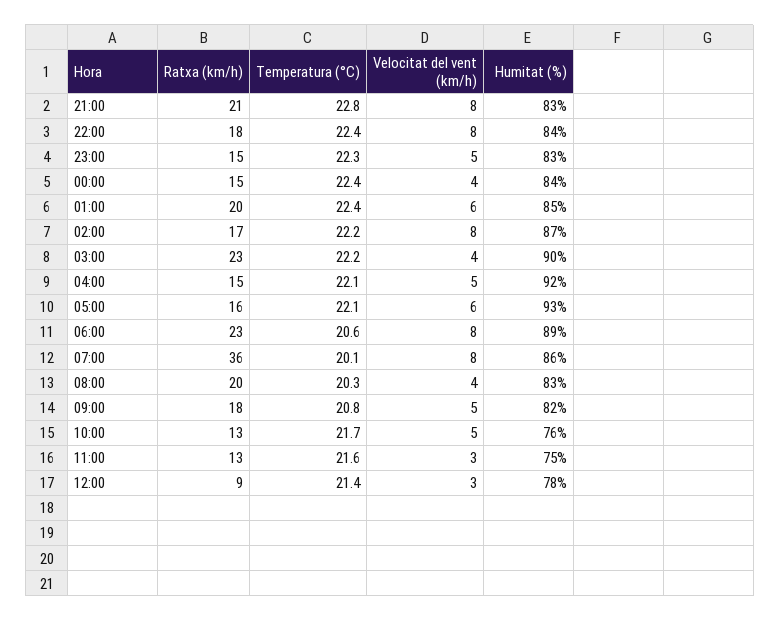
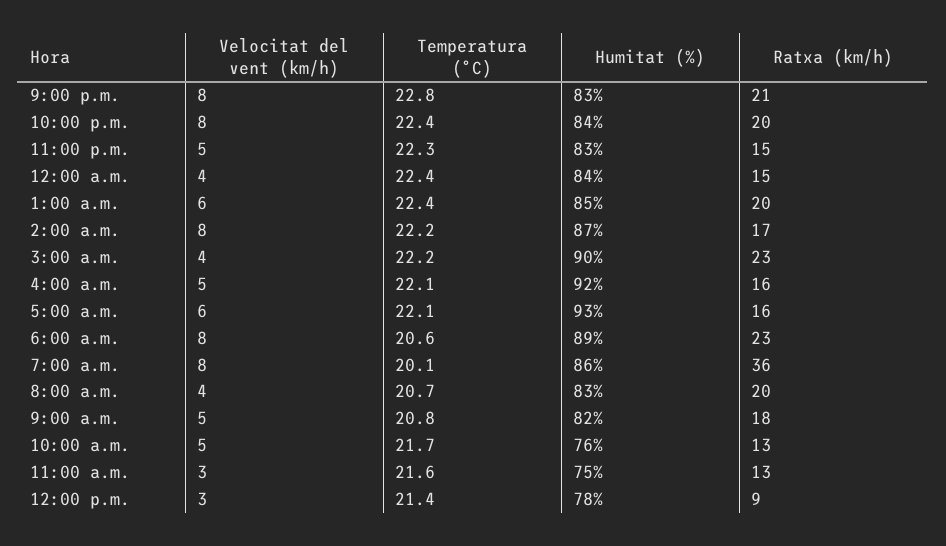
Ratxa (km/h), 22:00: 18 -> 20
Ratxa (km/h), 04:00: 15 -> 16
Temperatura (°C), 08:00: 20.3 -> 20.7

